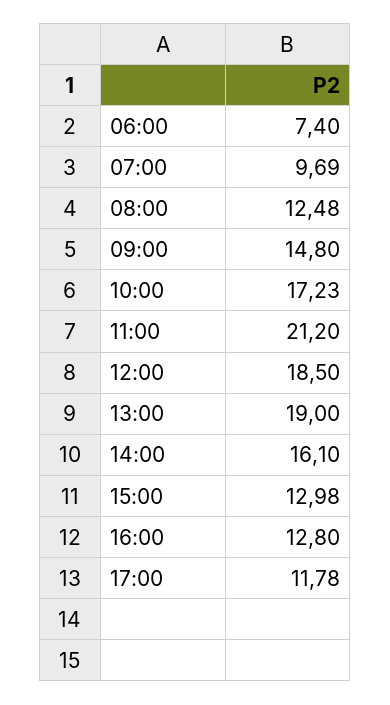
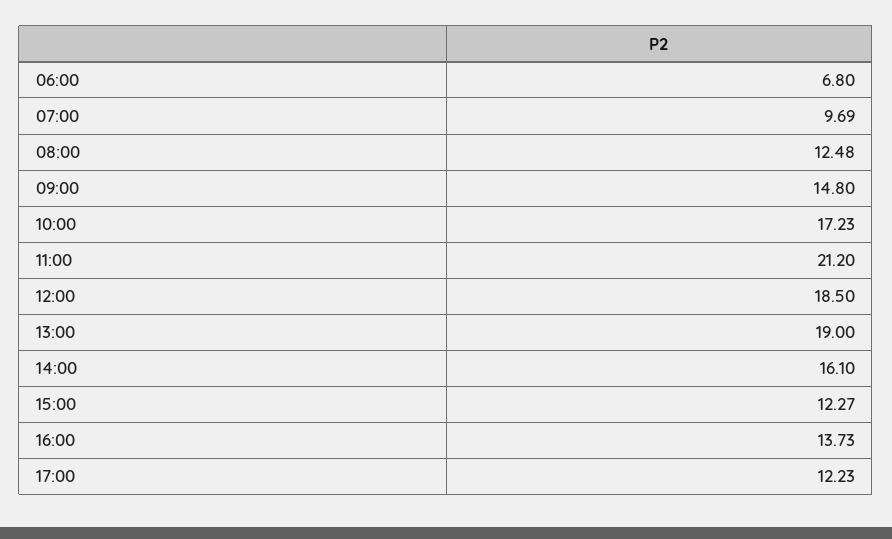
06:00: 7.4 -> 6.8
15:00: 12.98 -> 12.27
16:00: 12.8 -> 13.73
17:00: 11.78 -> 12.23

